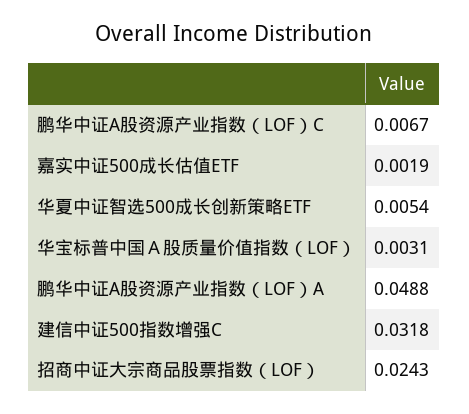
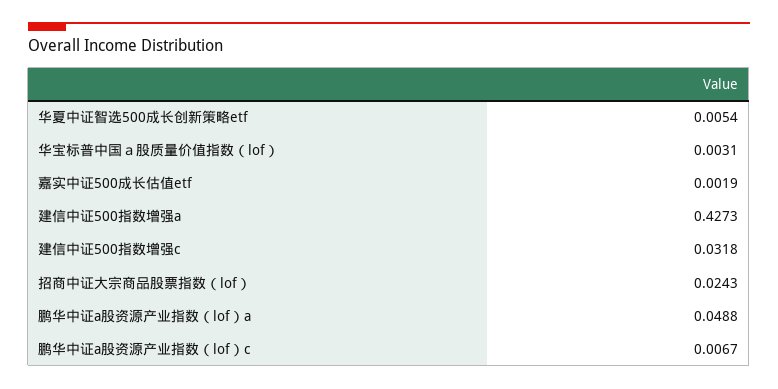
建信中证500指数增强a: none -> 0.4273

